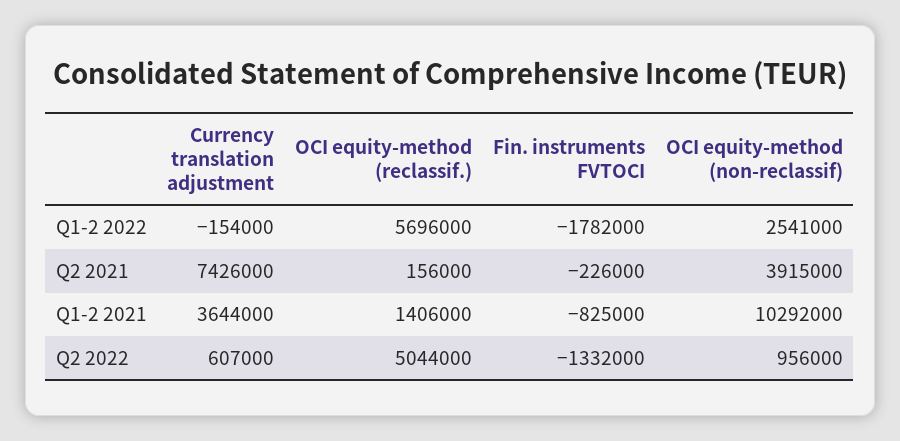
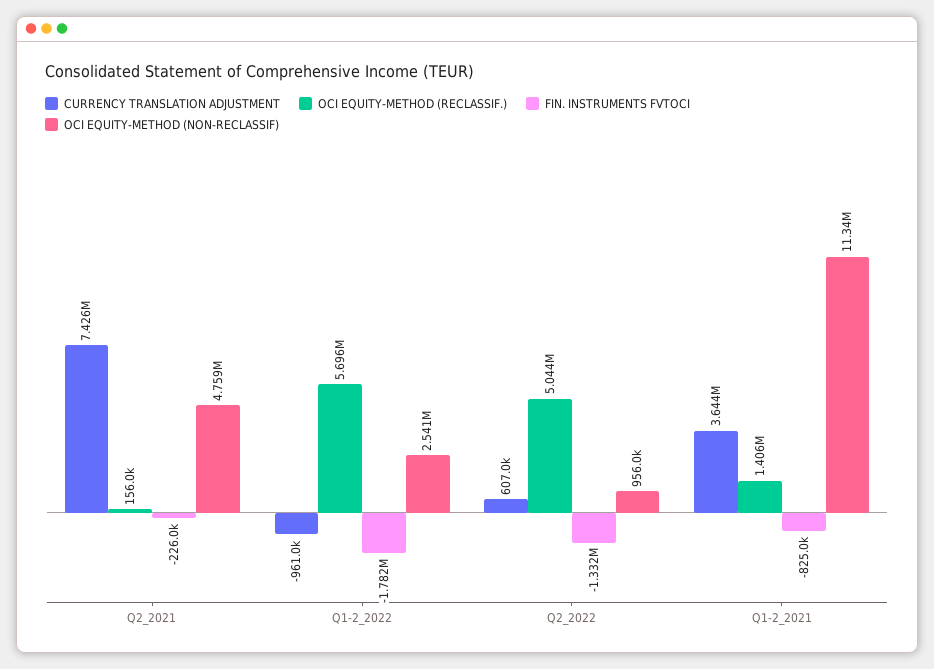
Currency translation adjustment, Q1-2 2022: -154000 -> -961000
OCI equity-method (non-reclassif), Q2 2021: 3915000 -> 4759000
OCI equity-method (non-reclassif), Q1-2 2021: 10292000 -> 11340000

